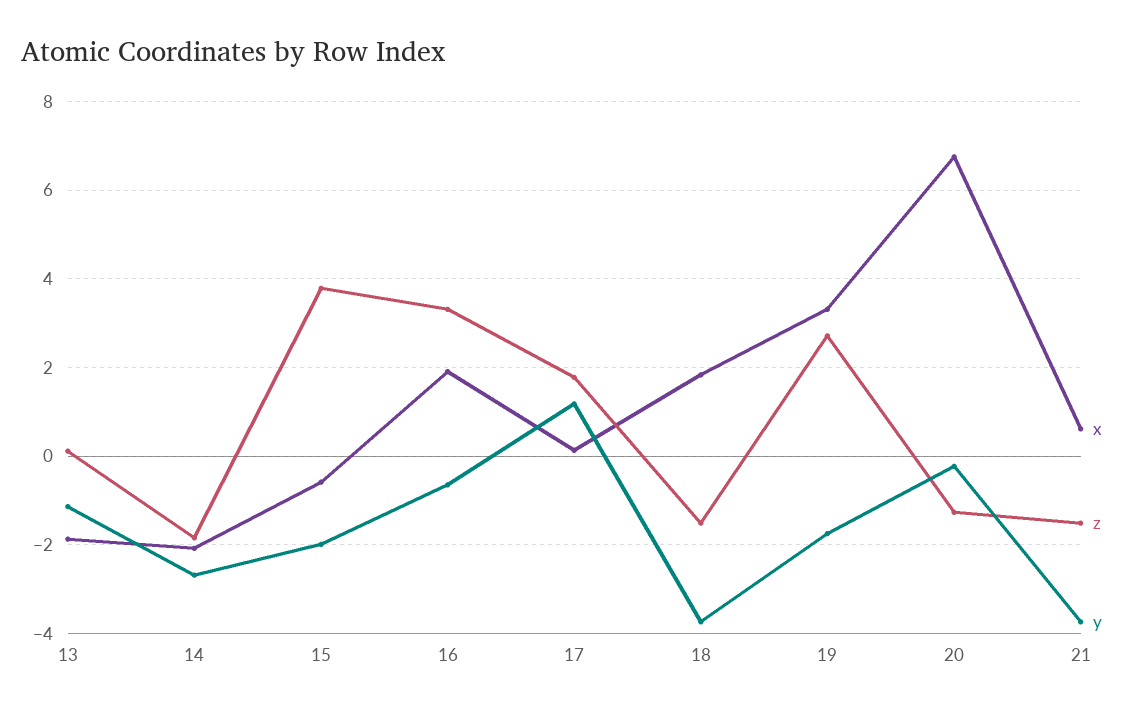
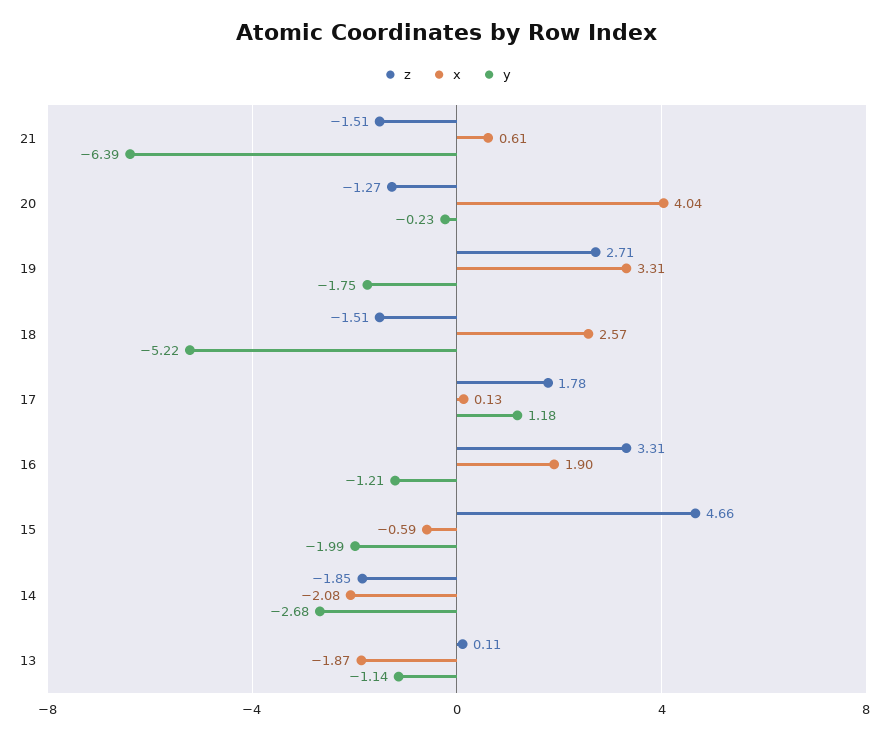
z, 15: 3.8 -> 4.66
y, 16: -0.6 -> -1.21
x, 18: 1.8 -> 2.57
y, 18: -3.8 -> -5.22
x, 20: 6.8 -> 4.04
y, 21: -3.8 -> -6.39

